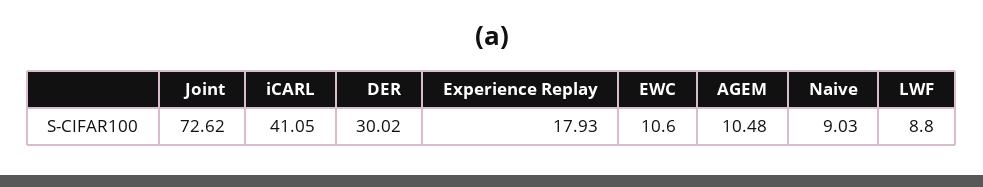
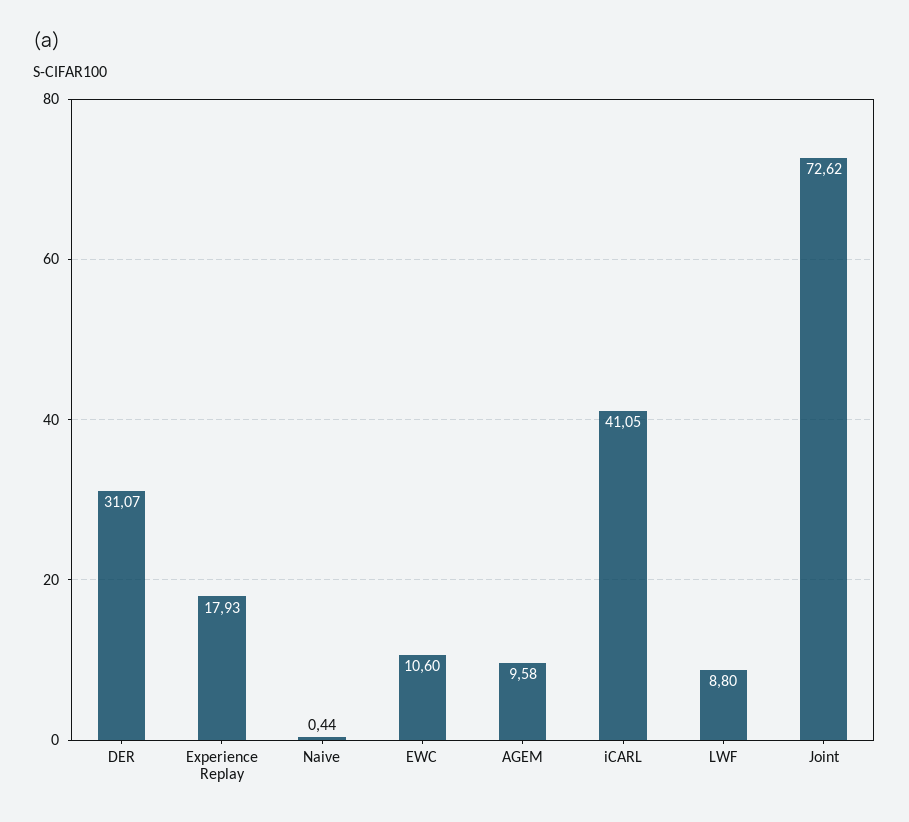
DER: 30.02 -> 31.07
AGEM: 10.48 -> 9.58
Naive: 9.03 -> 0.44

